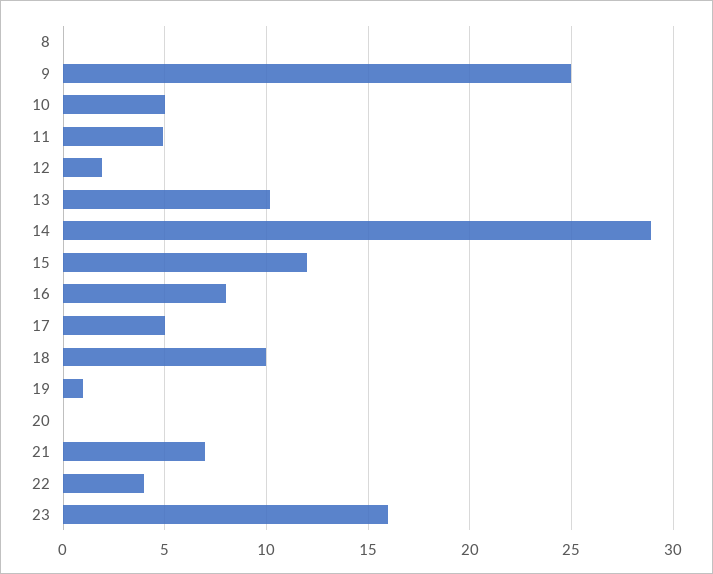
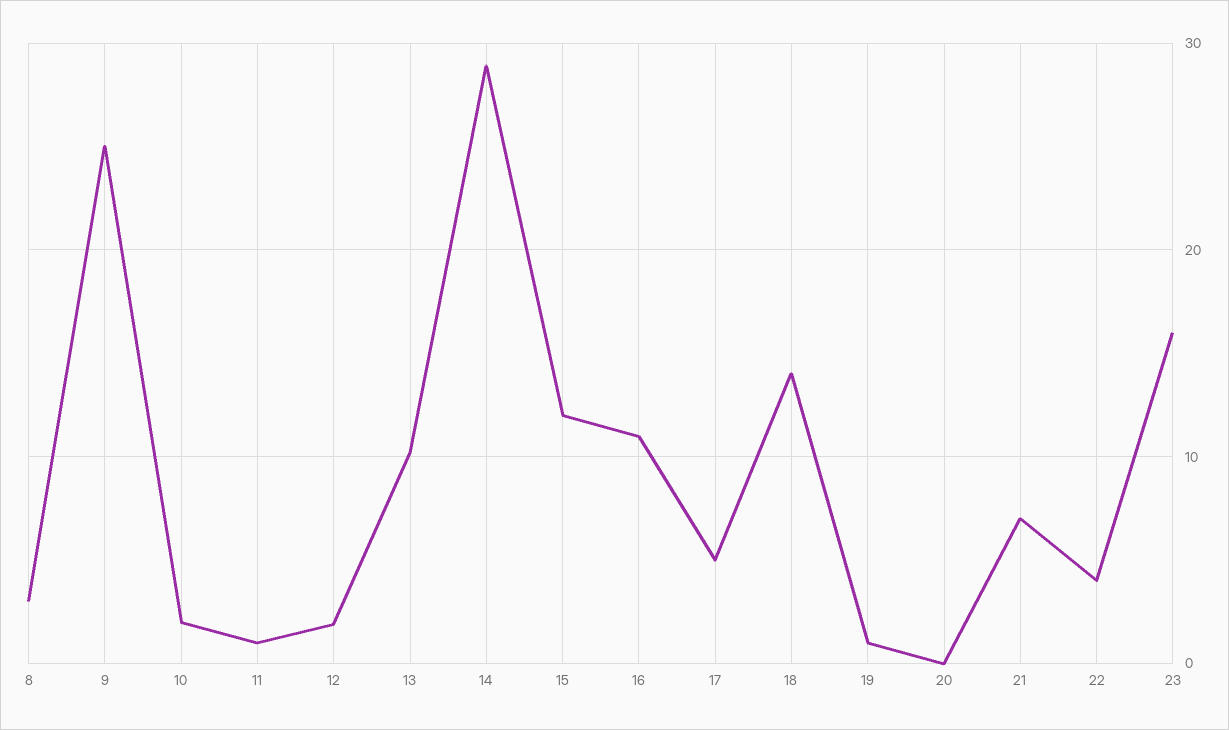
8: 0 -> 3
10: 5 -> 2
11: 5 -> 1
16: 8 -> 11
18: 10 -> 14

